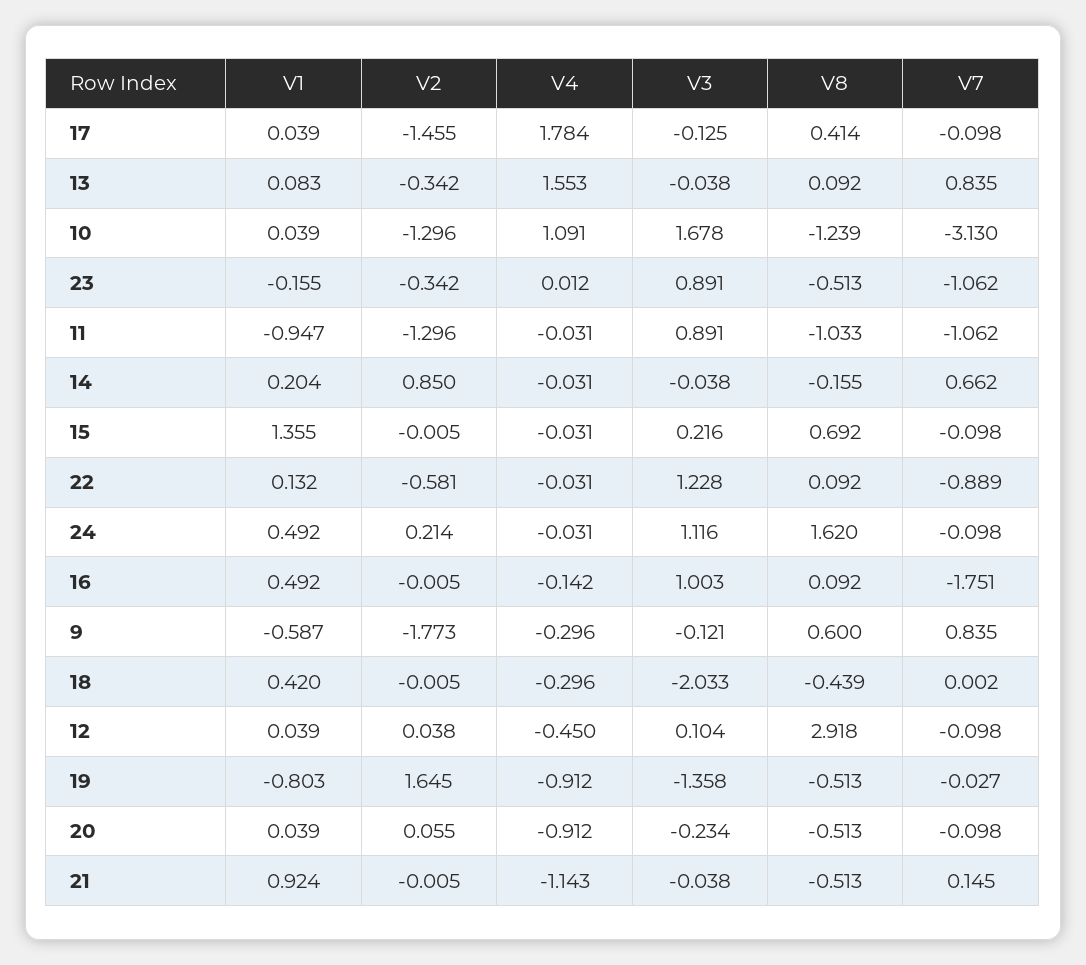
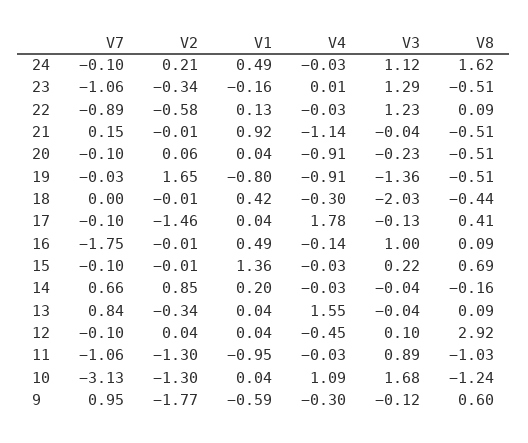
V1, 13: 0.083 -> 0.04
V3, 23: 0.891 -> 1.29
V7, 9: 0.835 -> 0.95

